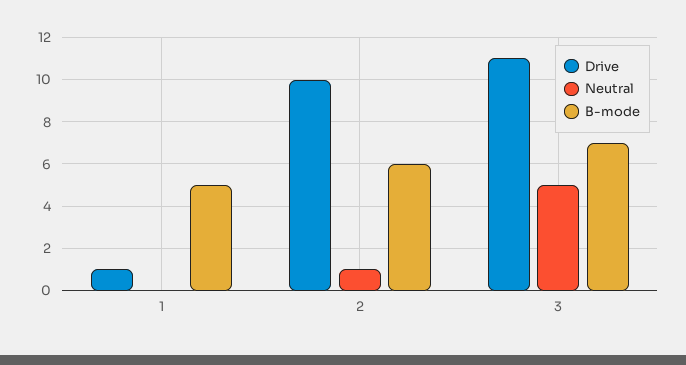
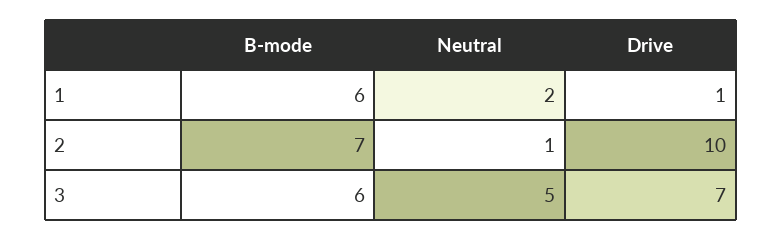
Neutral, 1: 0 -> 2
B-mode, 1: 5 -> 6
B-mode, 2: 6 -> 7
Drive, 3: 11 -> 7
B-mode, 3: 7 -> 6

